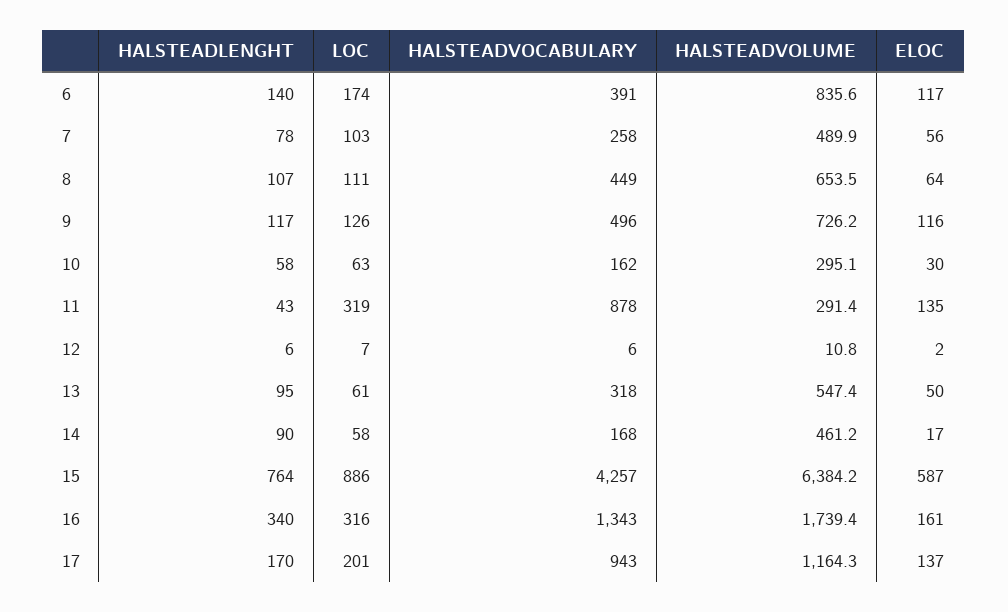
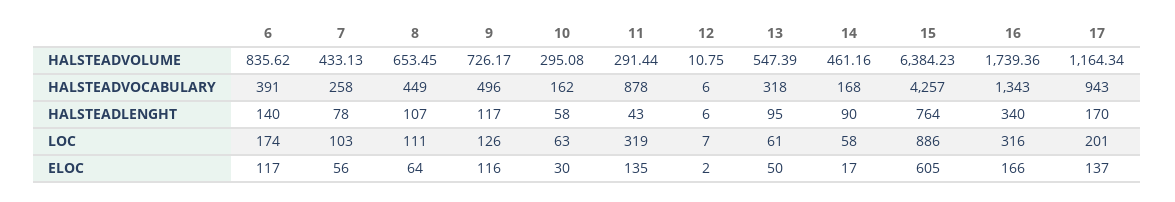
HALSTEADVOLUME, 7: 489.9 -> 433.13
ELOC, 15: 587 -> 605
ELOC, 16: 161 -> 166

